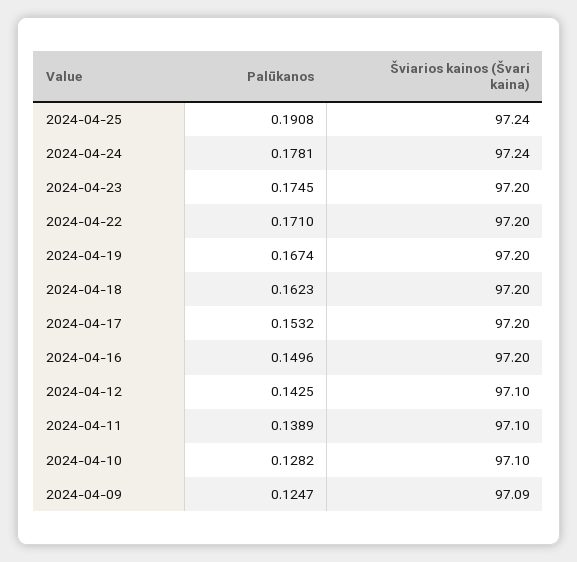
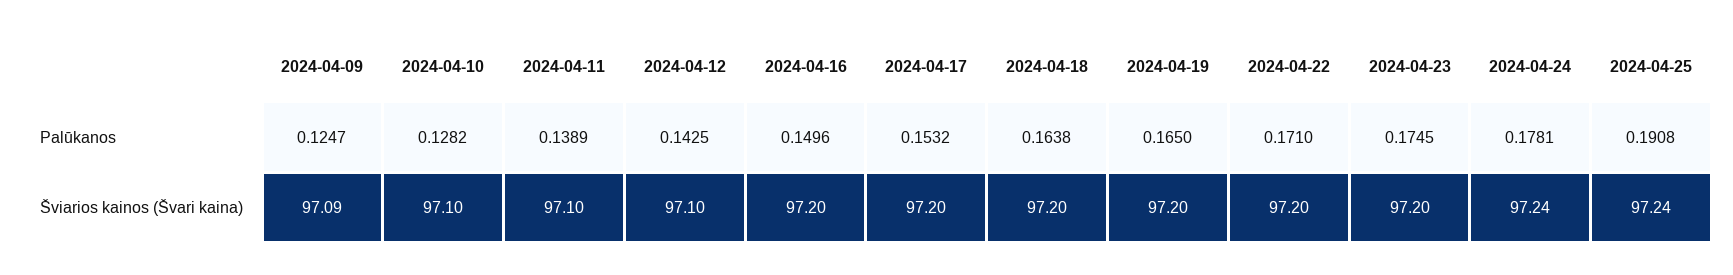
Palūkanos, 2024-04-19: 0.1674 -> 0.165
Palūkanos, 2024-04-18: 0.1623 -> 0.1638

